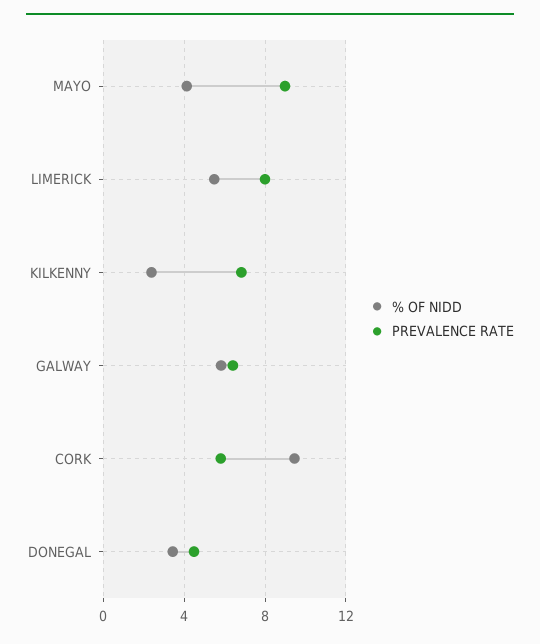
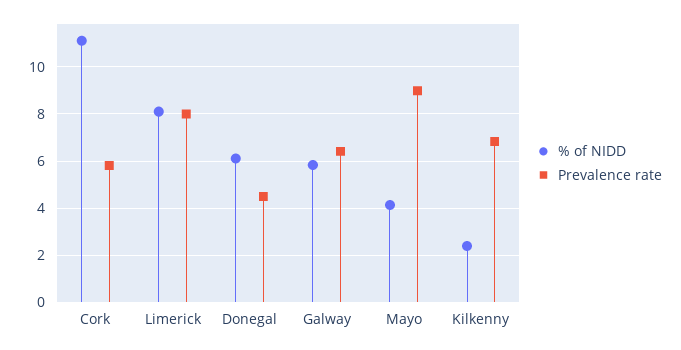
% OF NIDD, LIMERICK: 5.5 -> 8
% OF NIDD, CORK: 9.5 -> 11
% OF NIDD, DONEGAL: 3.5 -> 6

